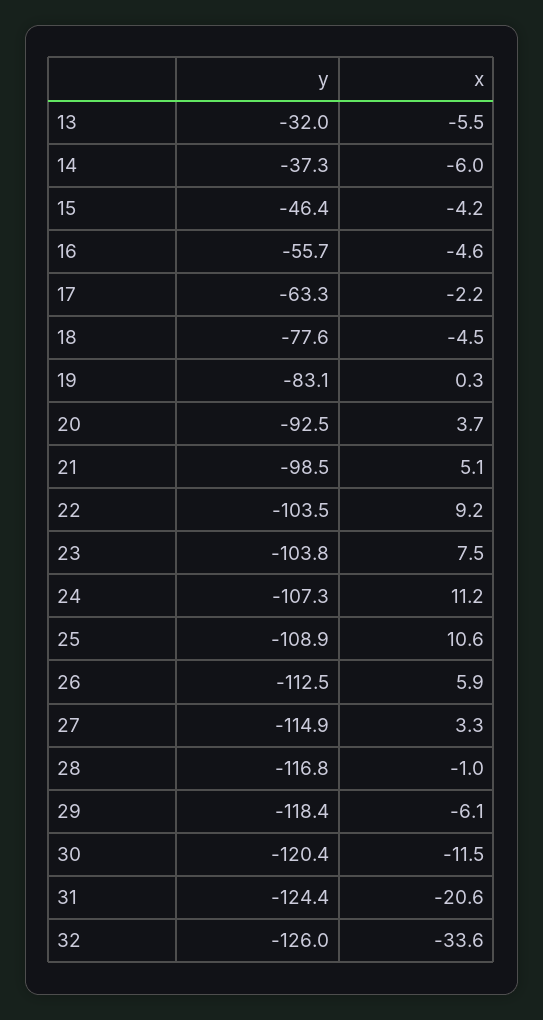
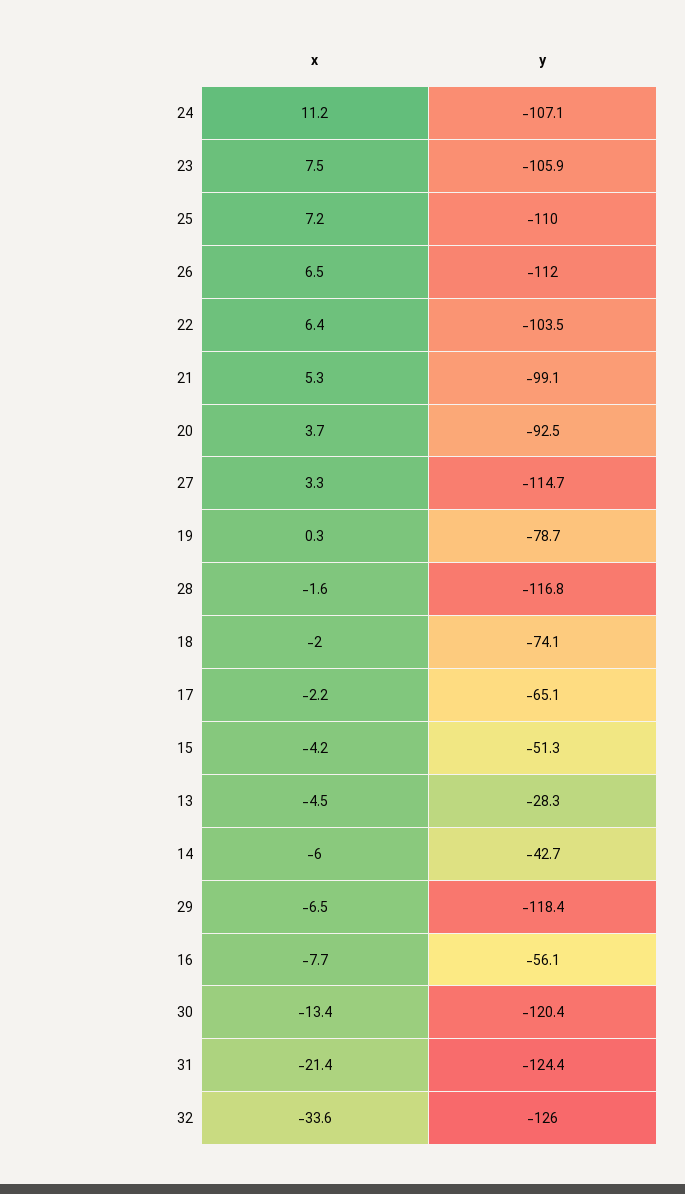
y, 13: -32 -> -28.3
x, 13: -5.5 -> -4.5
y, 14: -37.3 -> -42.7
y, 15: -46.4 -> -51.3
y, 16: -55.7 -> -56.1
x, 16: -4.6 -> -7.7
y, 17: -63.3 -> -65.1
y, 18: -77.6 -> -74.1
x, 18: -4.5 -> -2
y, 19: -83.1 -> -78.7
y, 21: -98.5 -> -99.1
x, 21: 5.1 -> 5.3
x, 22: 9.2 -> 6.4
y, 23: -103.8 -> -105.9
y, 24: -107.3 -> -107.1
y, 25: -108.9 -> -110
x, 25: 10.6 -> 7.2
y, 26: -112.5 -> -112
x, 26: 5.9 -> 6.5
y, 27: -114.9 -> -114.7
x, 28: -1 -> -1.6
x, 29: -6.1 -> -6.5
x, 30: -11.5 -> -13.4
x, 31: -20.6 -> -21.4

